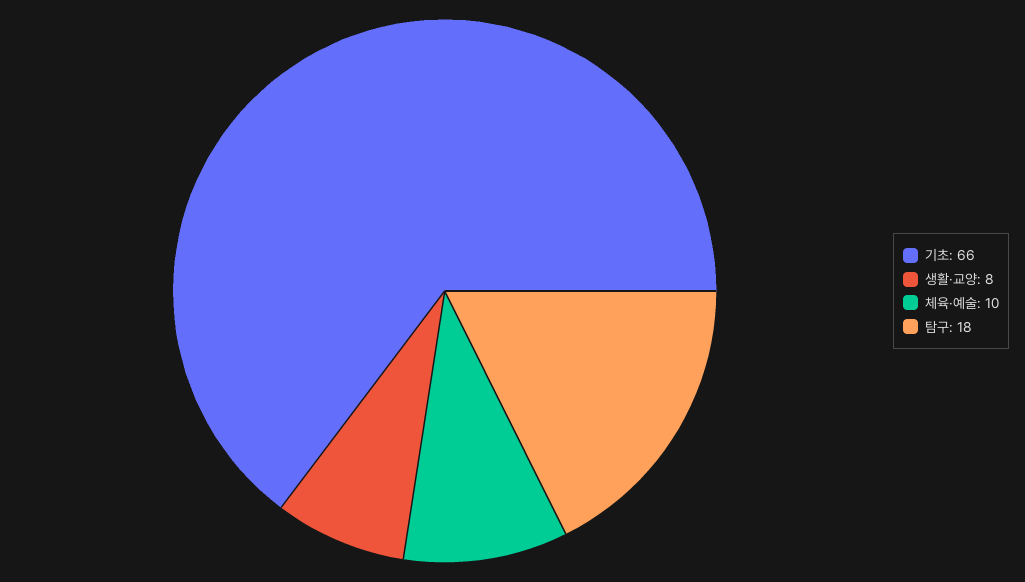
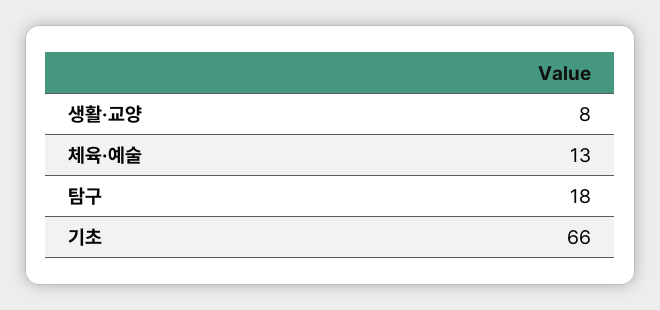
체육·예술: 10 -> 13

